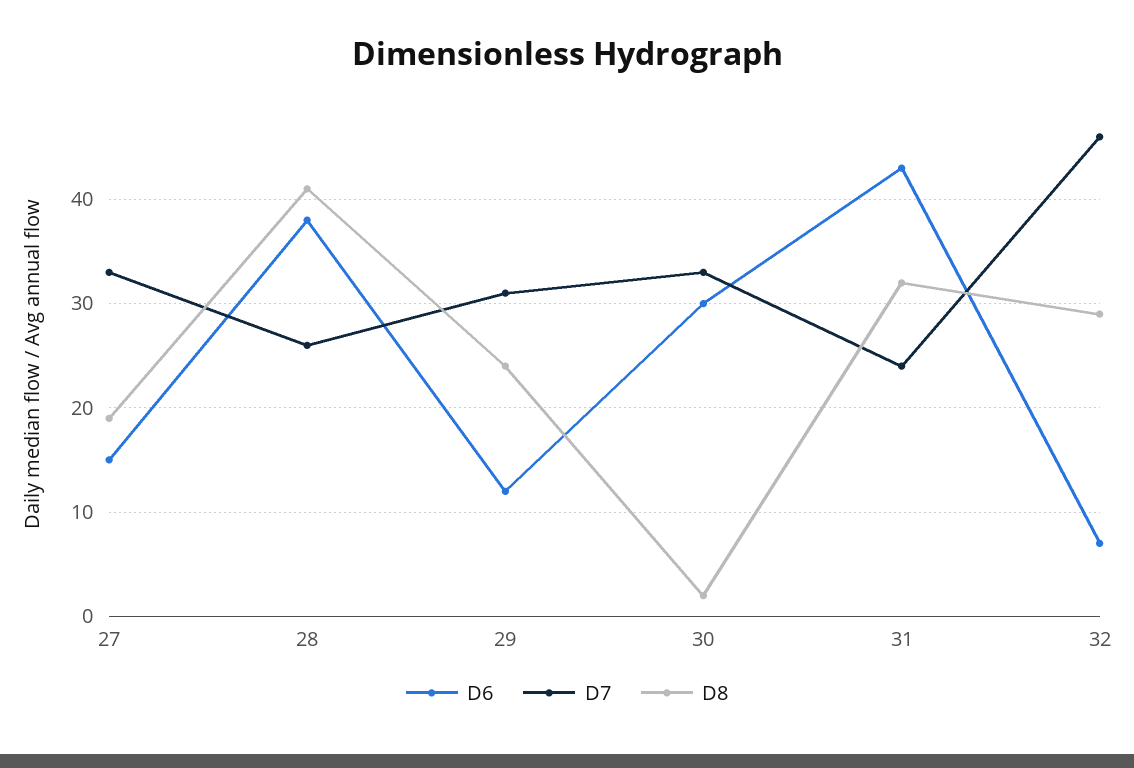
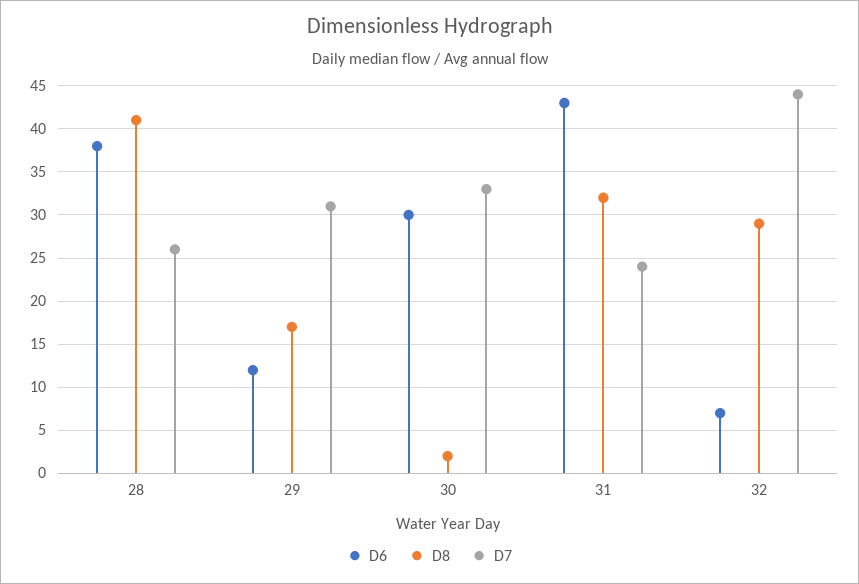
D6, 27: 15 -> none
D7, 27: 33 -> none
D8, 27: 19 -> none
D8, 29: 24 -> 17
D7, 32: 46 -> 44

